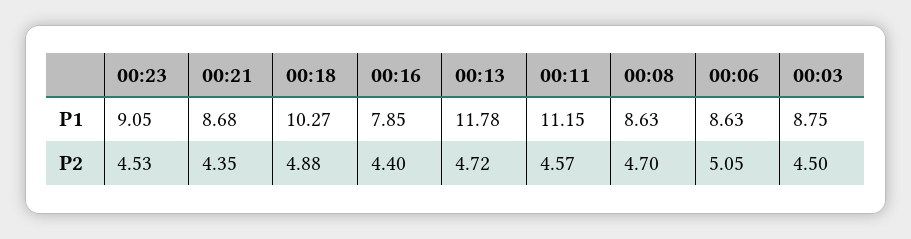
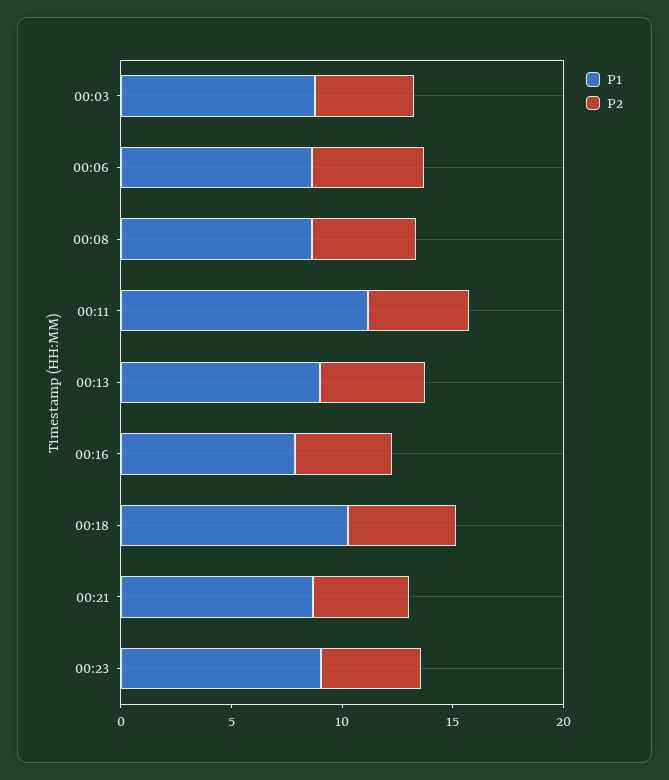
P1, 00:13: 11.78 -> 9

